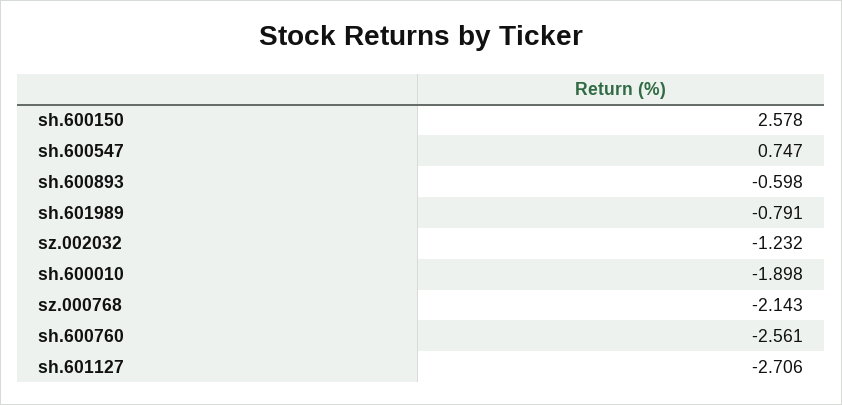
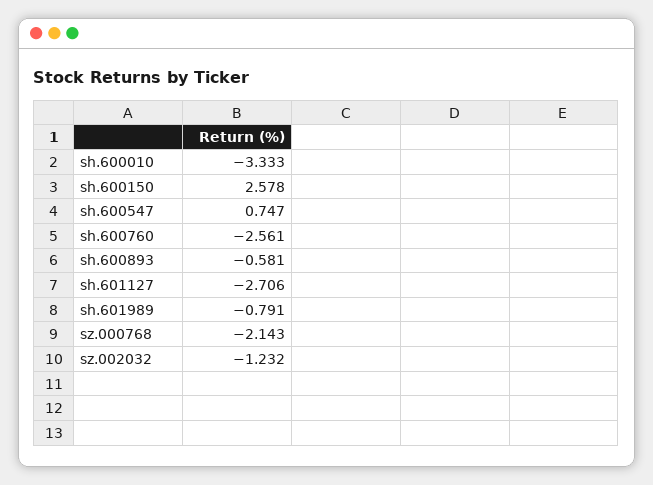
sh.600893: -0.598 -> -0.581
sh.600010: -1.898 -> -3.333

